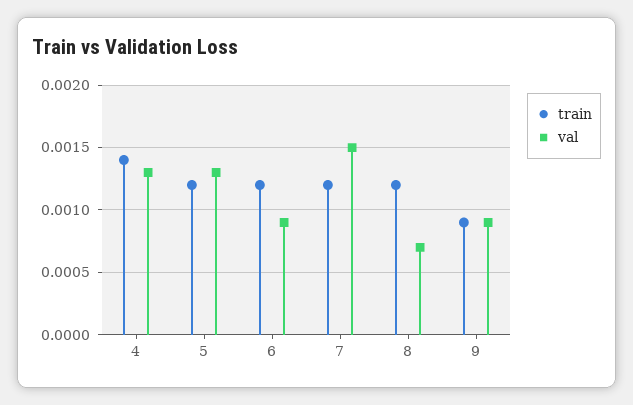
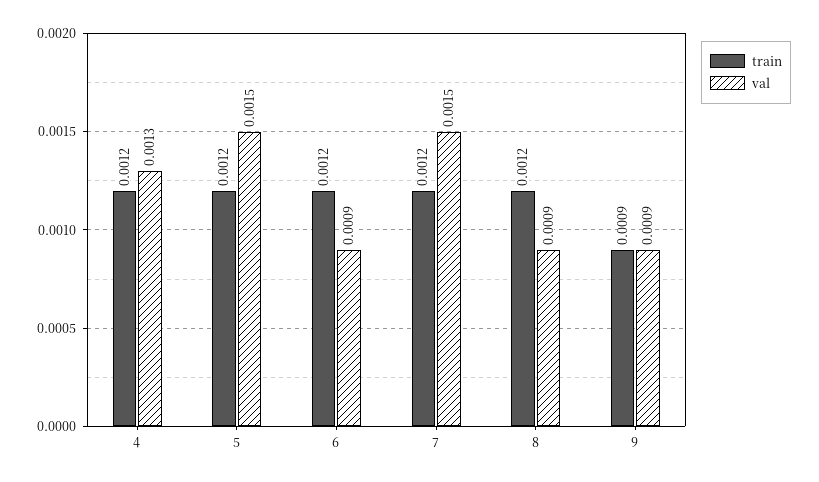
train, 4: 0.0014 -> 0.0012
val, 5: 0.0013 -> 0.0015
val, 8: 0.0007 -> 0.0009

